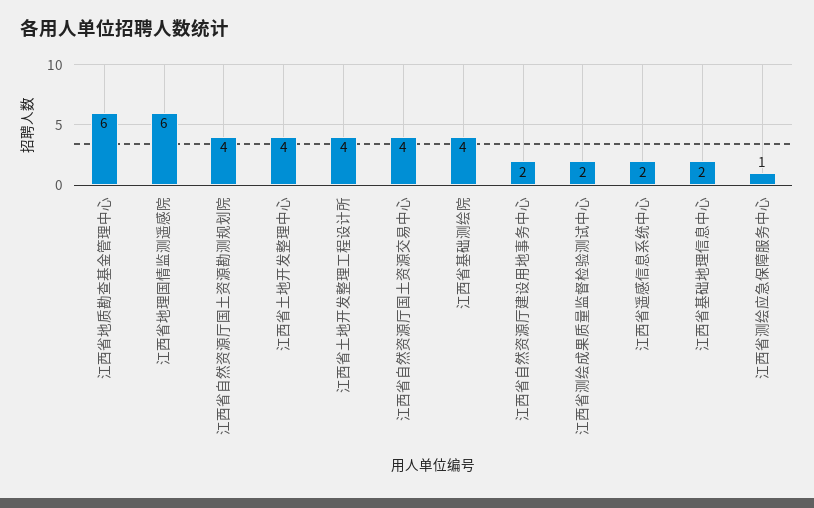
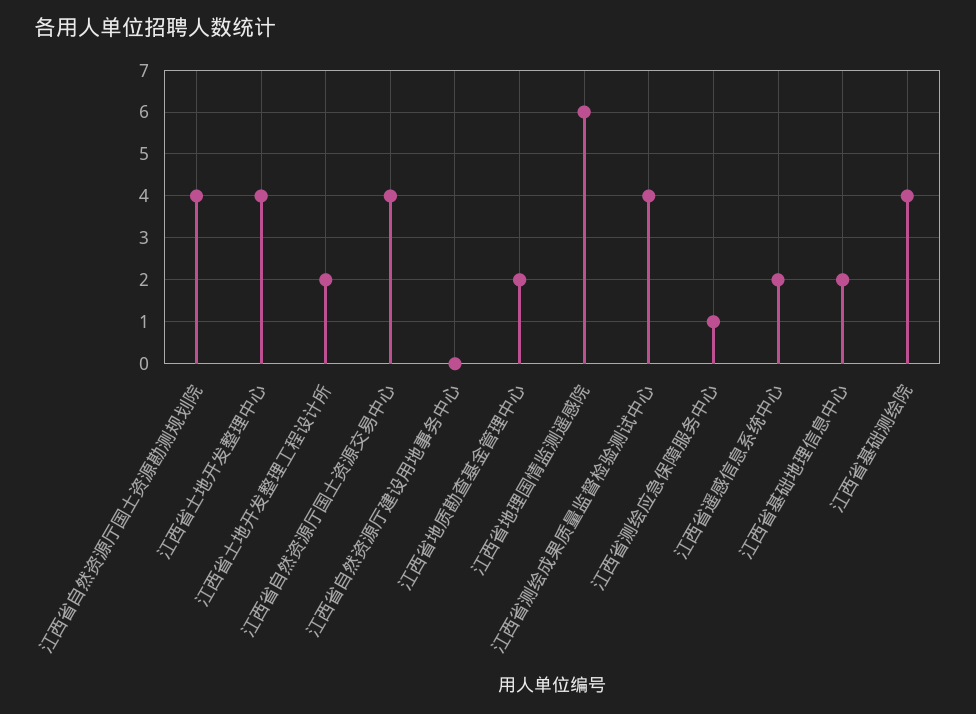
江西省地质勘查基金管理中心: 6 -> 2
江西省土地开发整理工程设计所: 4 -> 2
江西省自然资源厅建设用地事务中心: 2 -> 0
江西省测绘成果质量监督检验测试中心: 2 -> 4

